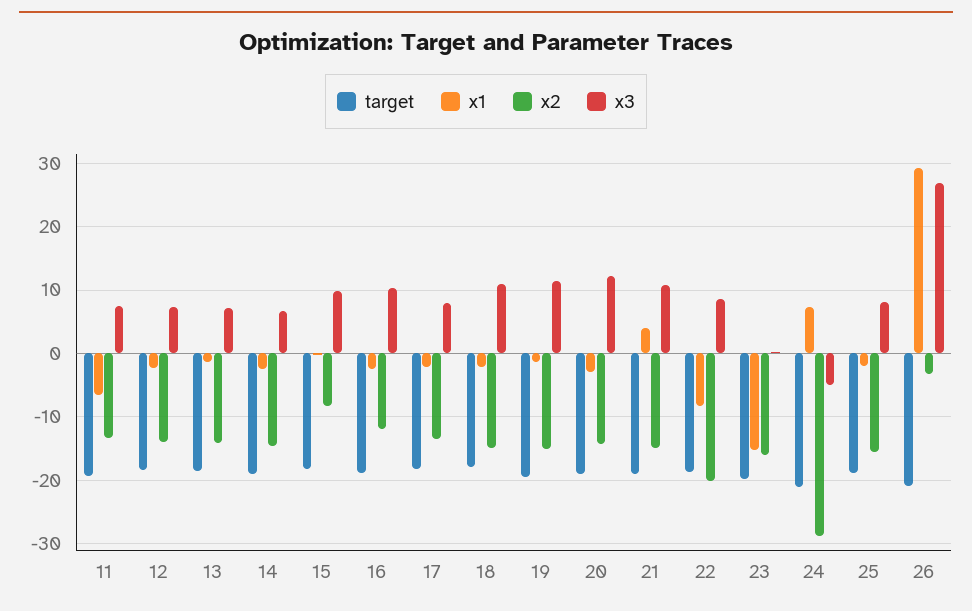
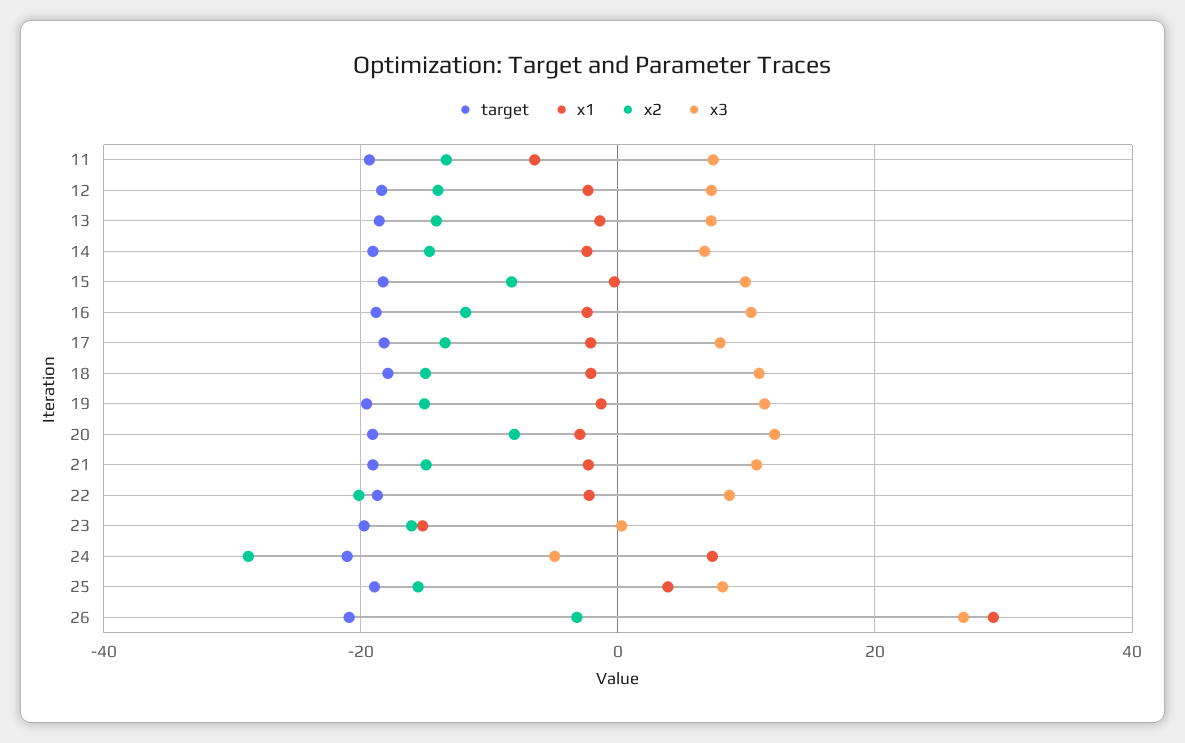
x2, 20: -14 -> -8
x1, 21: 4 -> -2
x1, 22: -8 -> -2
x1, 25: -2 -> 4

